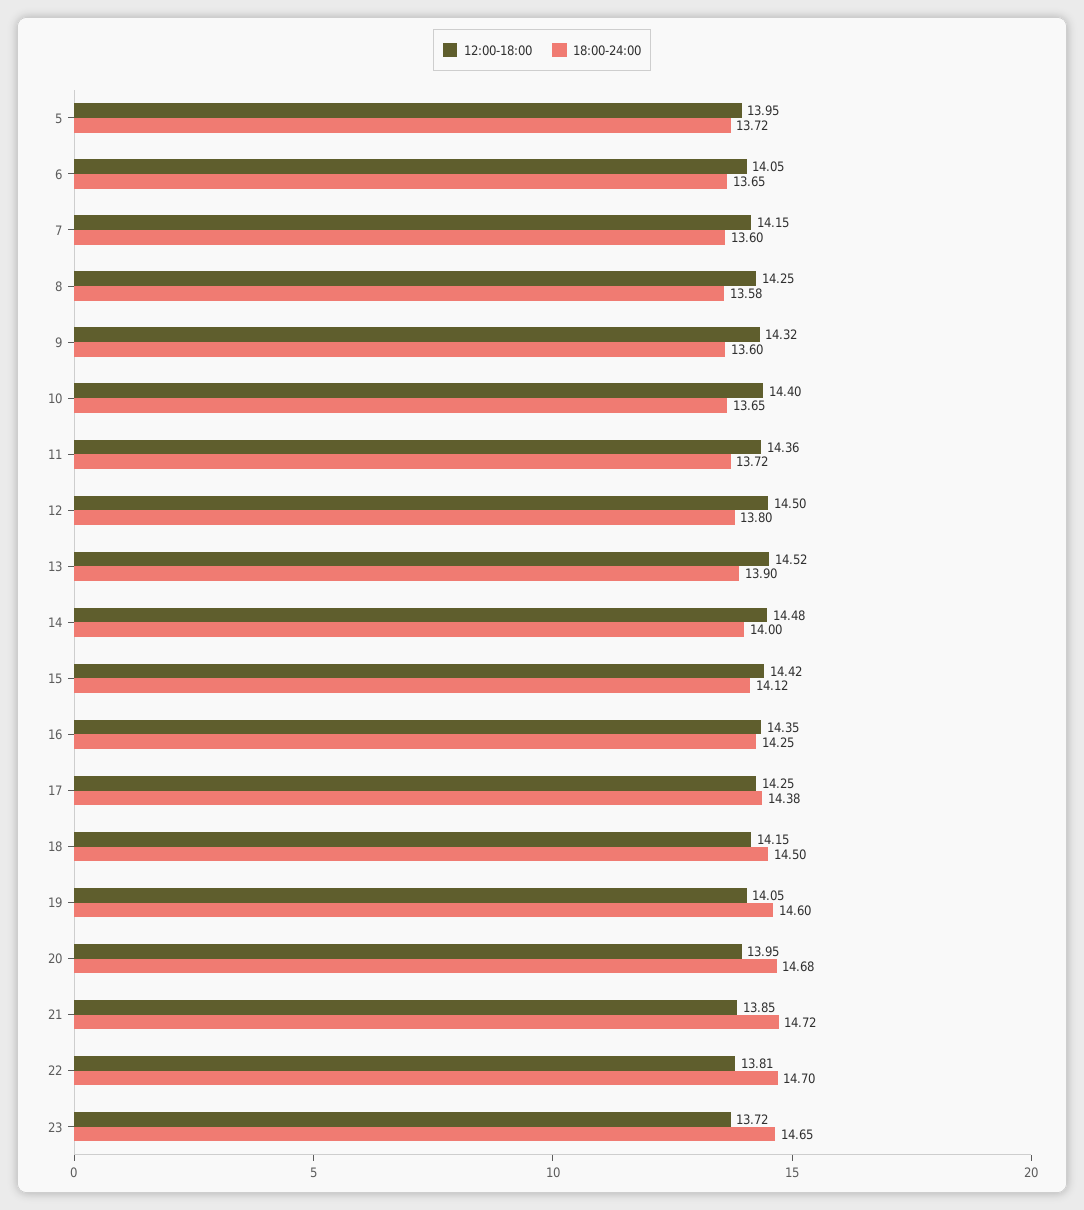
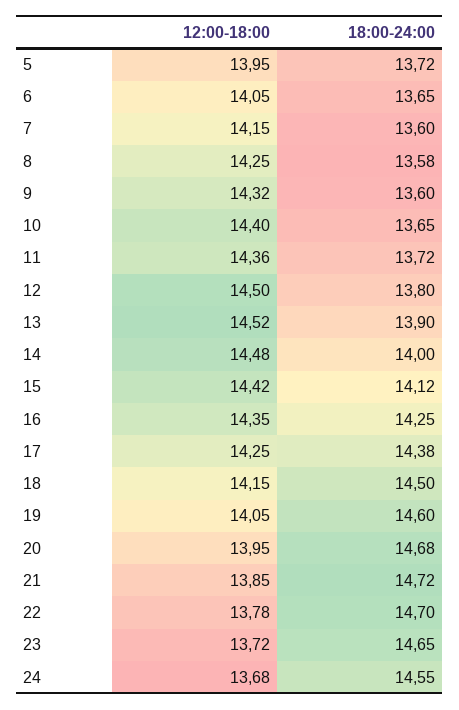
12:00-18:00, 22: 13.81 -> 13.78
12:00-18:00, 24: none -> 13.68
18:00-24:00, 24: none -> 14.55

